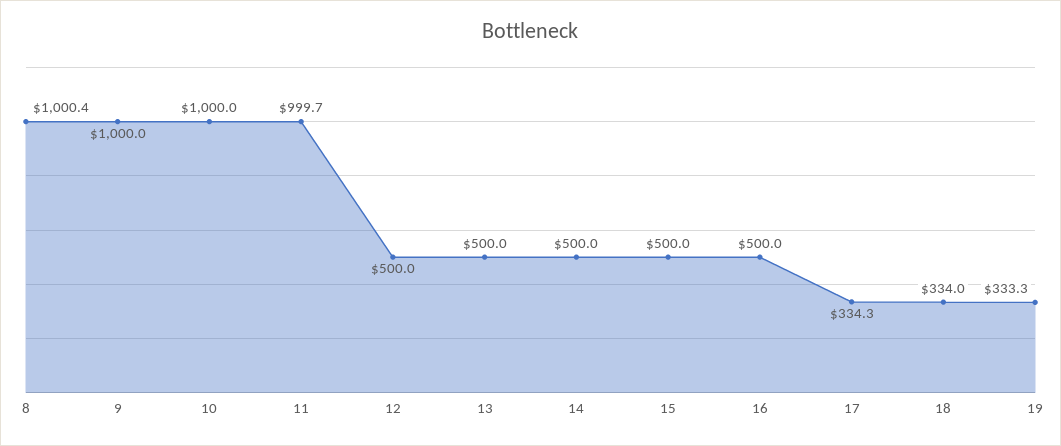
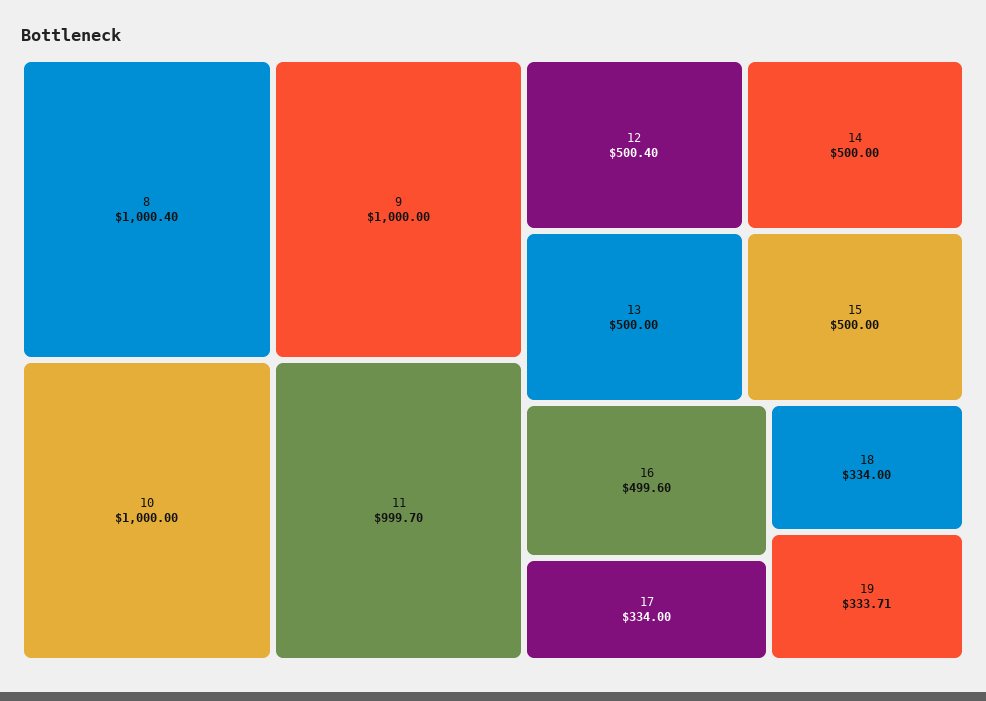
12: 500 -> 500.4
16: 500 -> 499.6
17: 334.3 -> 334
19: 333.3 -> 333.71

